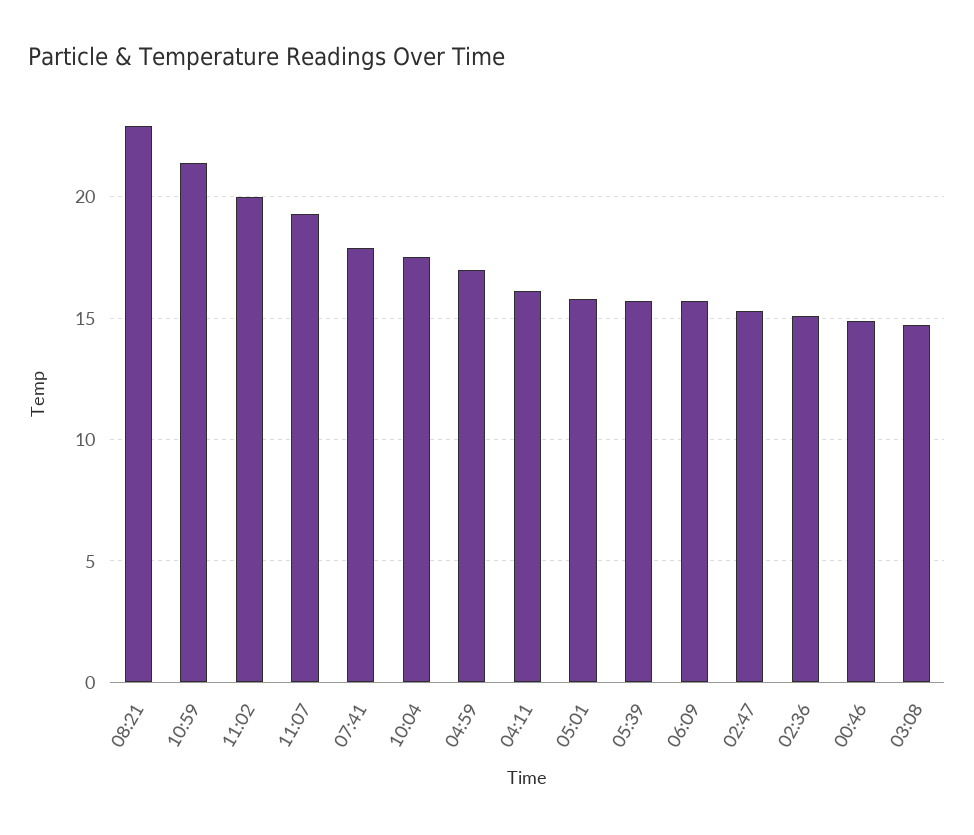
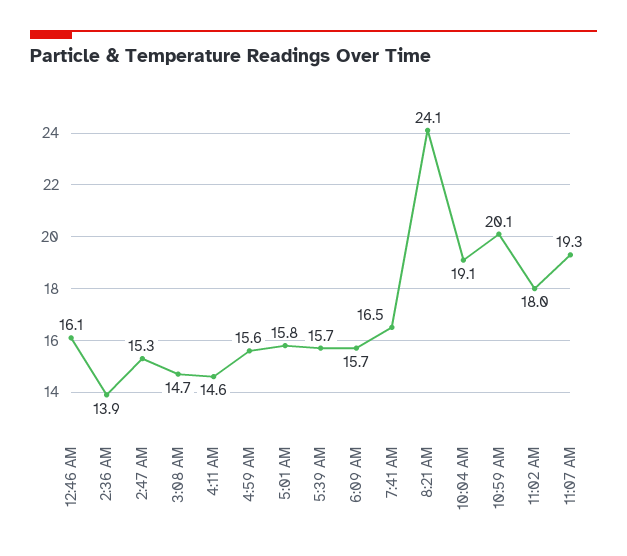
08:21: 23 -> 24.1
10:59: 21.5 -> 20.1
11:02: 20 -> 18
07:41: 18 -> 16.5
10:04: 17.5 -> 19.1
04:59: 17 -> 15.6
04:11: 16 -> 14.6
02:36: 15 -> 13.9
00:46: 15 -> 16.1

